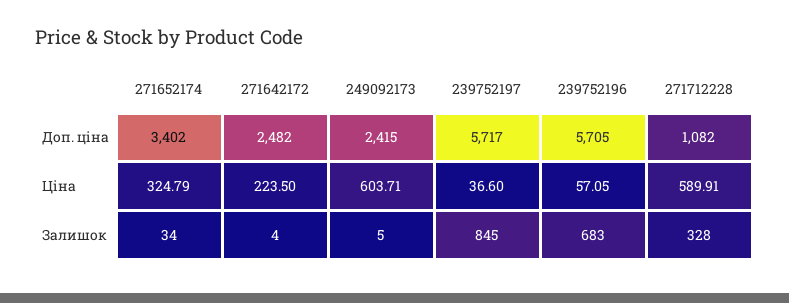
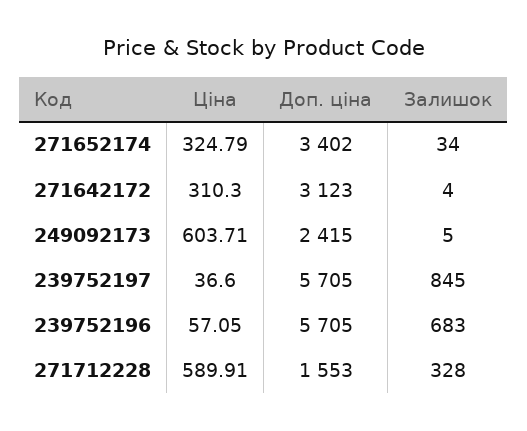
271642172, Доп. ціна: 2482 -> 3123
239752197, Доп. ціна: 5717 -> 5705
271712228, Доп. ціна: 1082 -> 1553
271642172, Ціна: 223.5 -> 310.3

